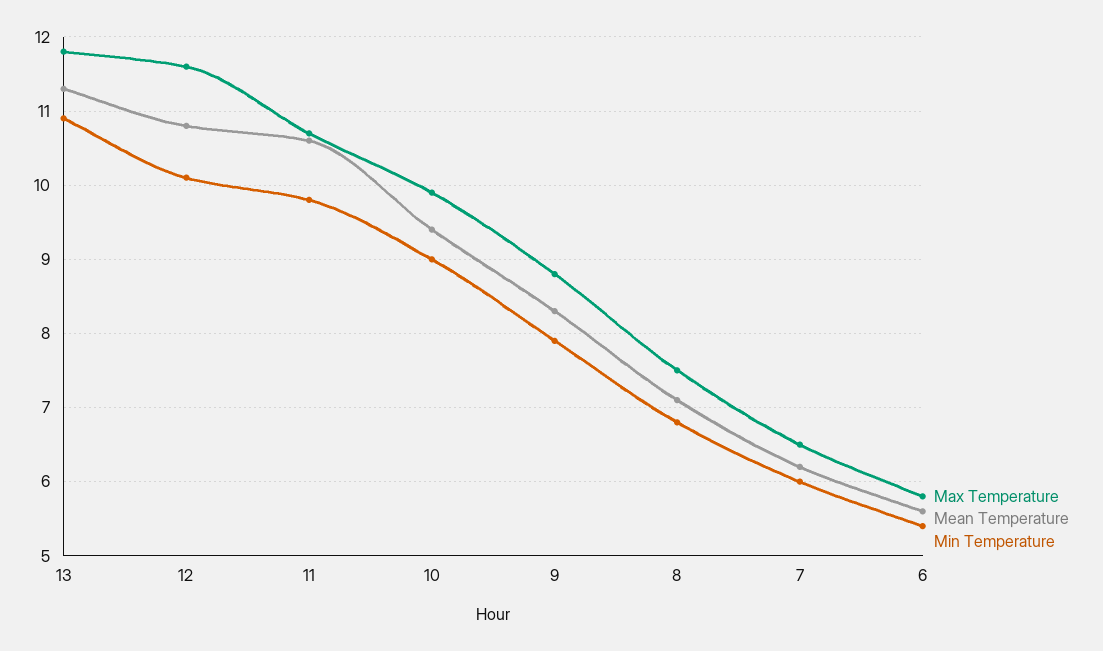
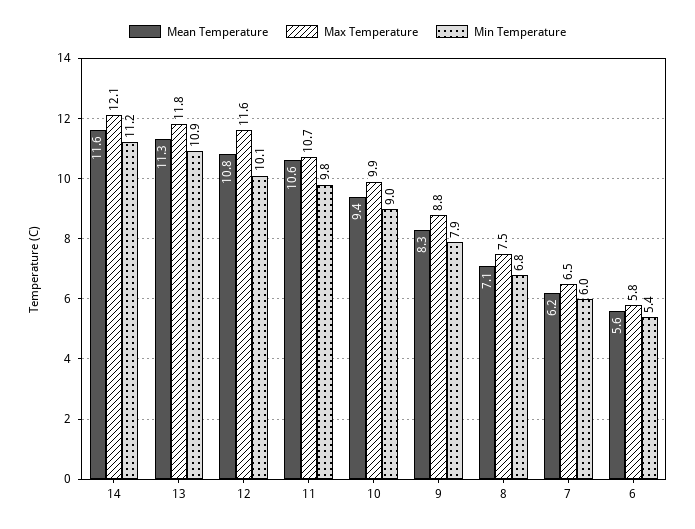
Mean Temperature, 14: none -> 11.6
Max Temperature, 14: none -> 12.1
Min Temperature, 14: none -> 11.2

